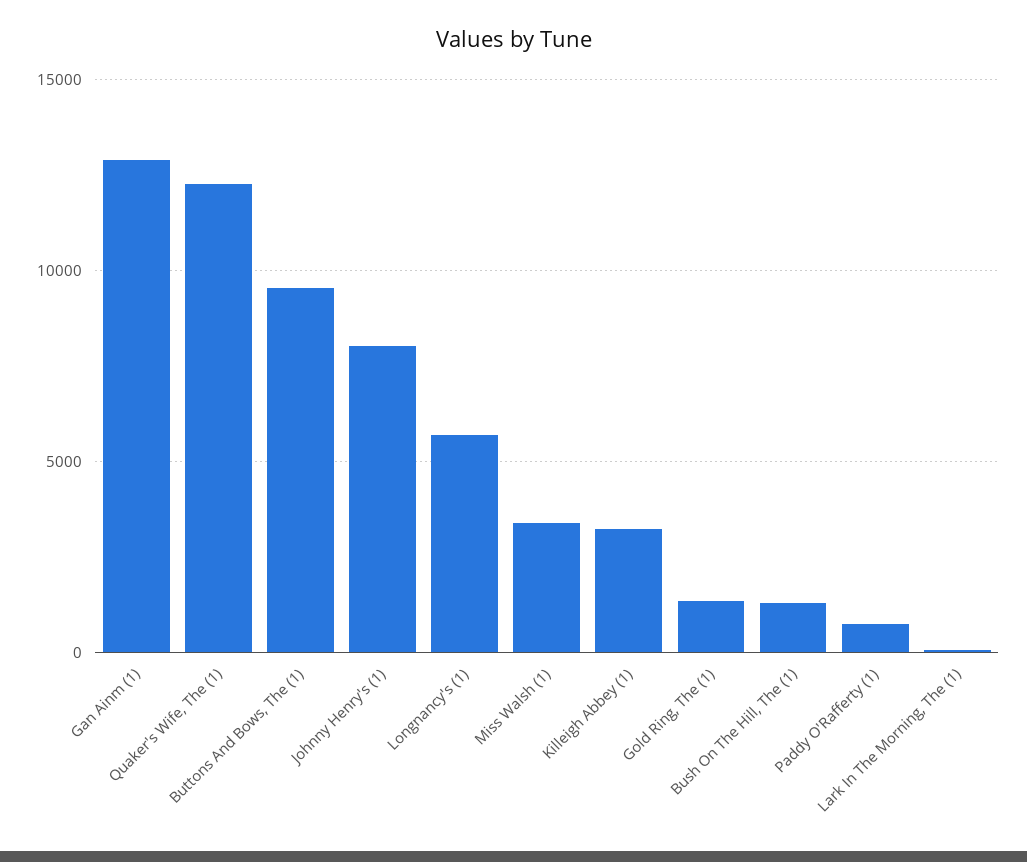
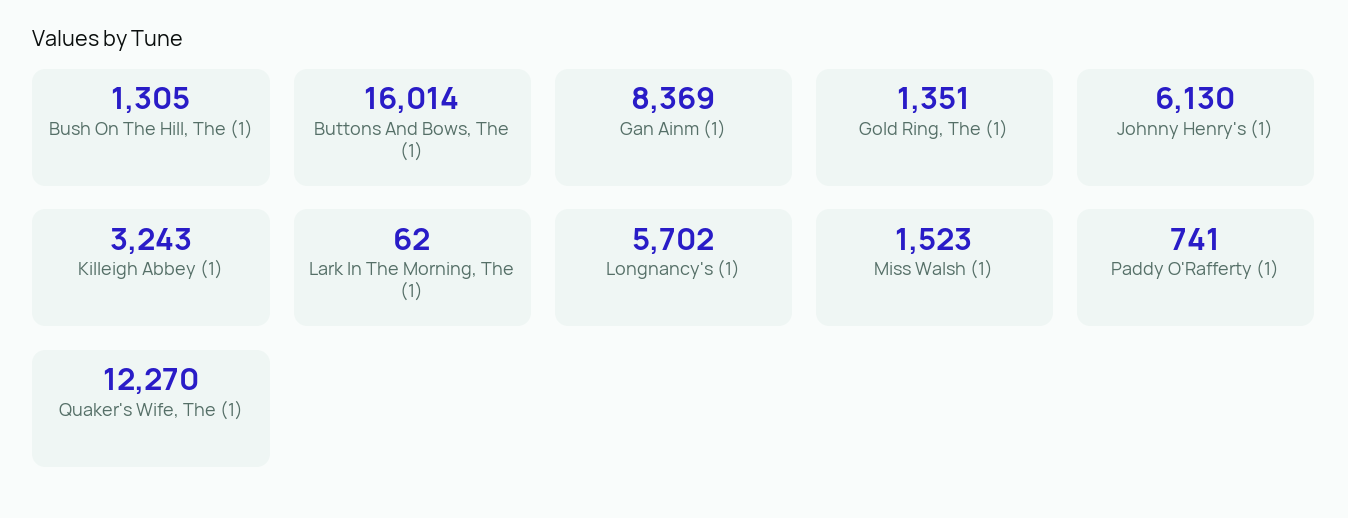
Gan Ainm (1): 13000 -> 8369
Buttons And Bows, The (1): 9500 -> 16014
Johnny Henry's (1): 8000 -> 6130
Miss Walsh (1): 3500 -> 1523

